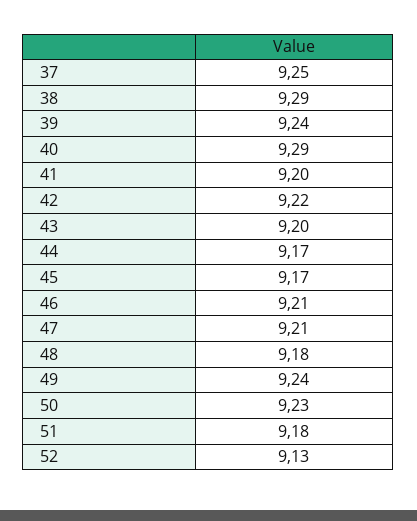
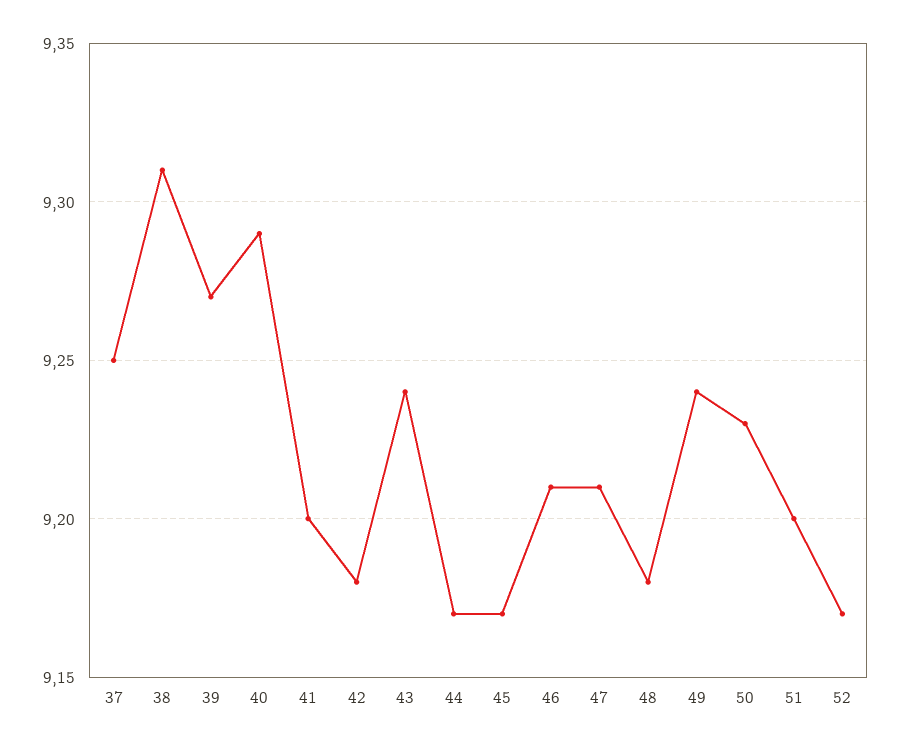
38: 9.29 -> 9.31
39: 9.24 -> 9.27
42: 9.22 -> 9.18
43: 9.2 -> 9.24
51: 9.18 -> 9.2
52: 9.13 -> 9.17

